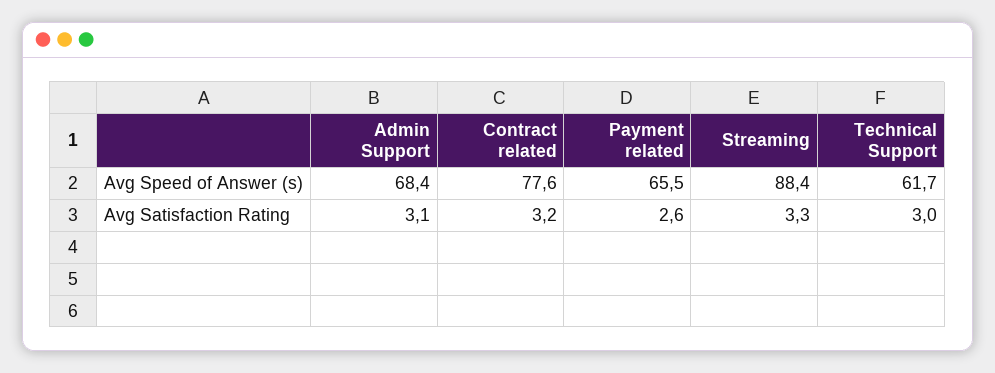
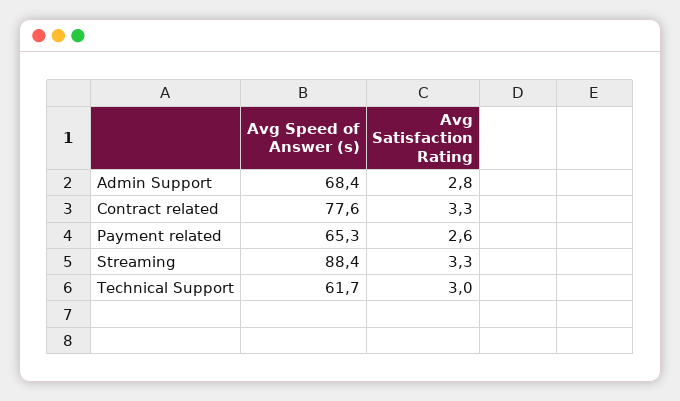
Payment related, Avg Speed of Answer (s): 65.5 -> 65.3
Admin Support, Avg Satisfaction Rating: 3.1 -> 2.8
Contract related, Avg Satisfaction Rating: 3.2 -> 3.3

